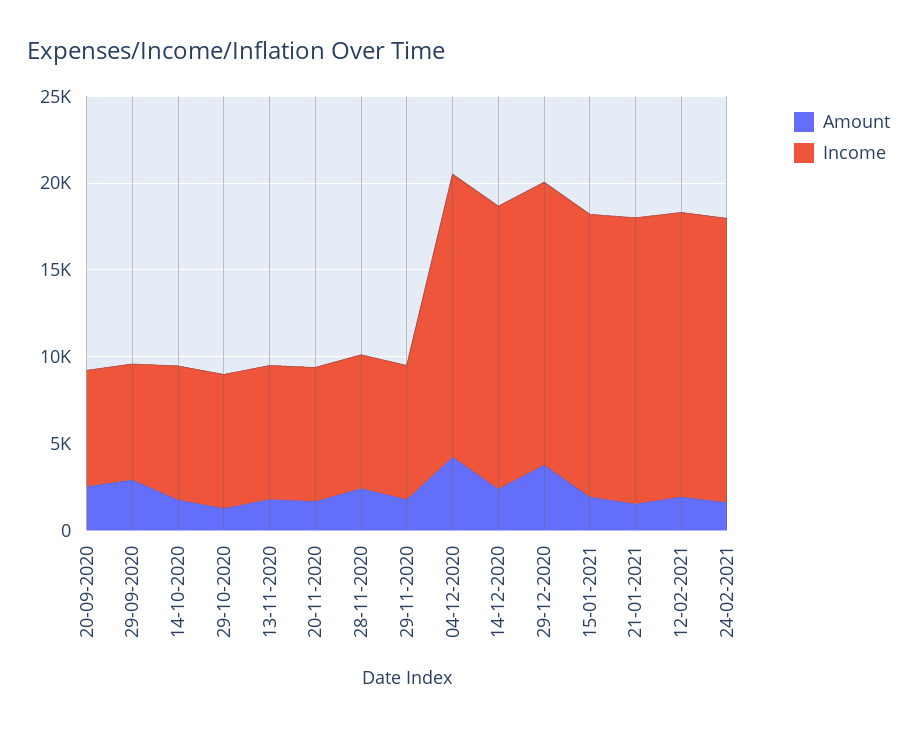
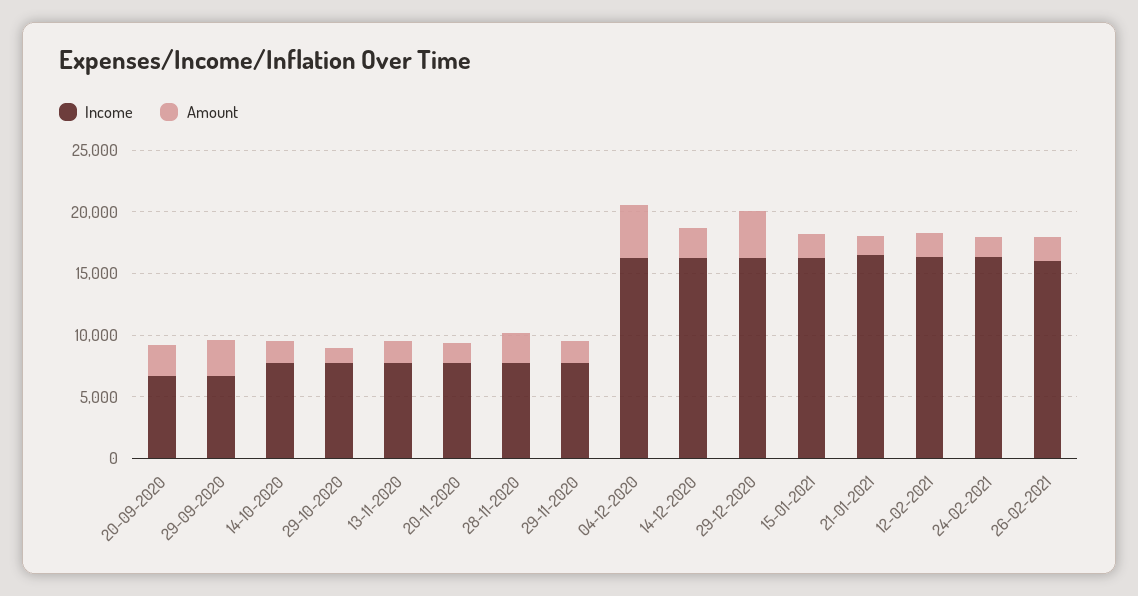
Income, 26-02-2021: none -> 16000
Amount, 26-02-2021: none -> 2000

